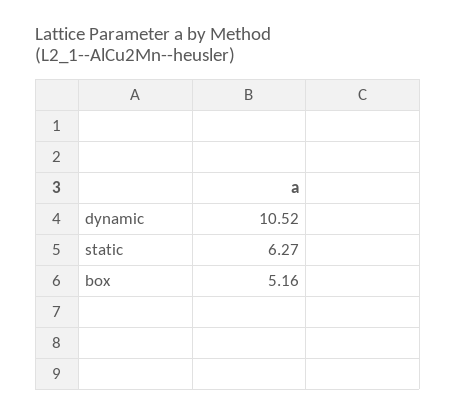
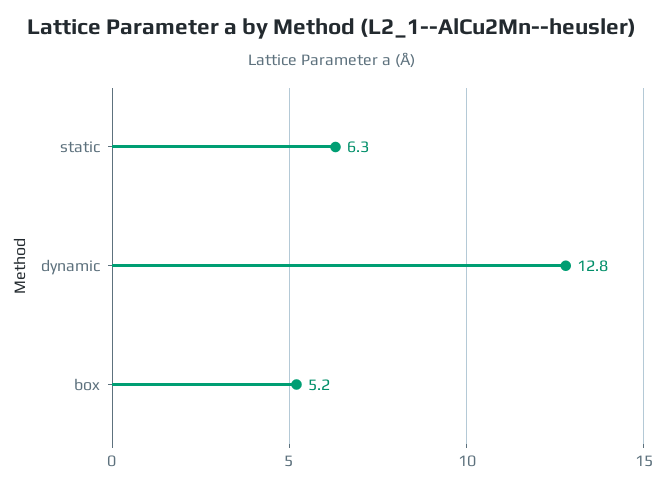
dynamic: 10.52 -> 12.8

